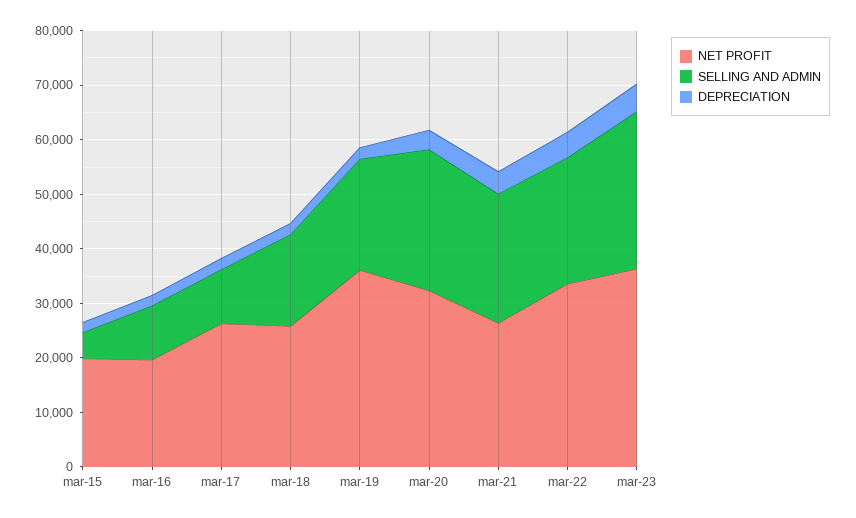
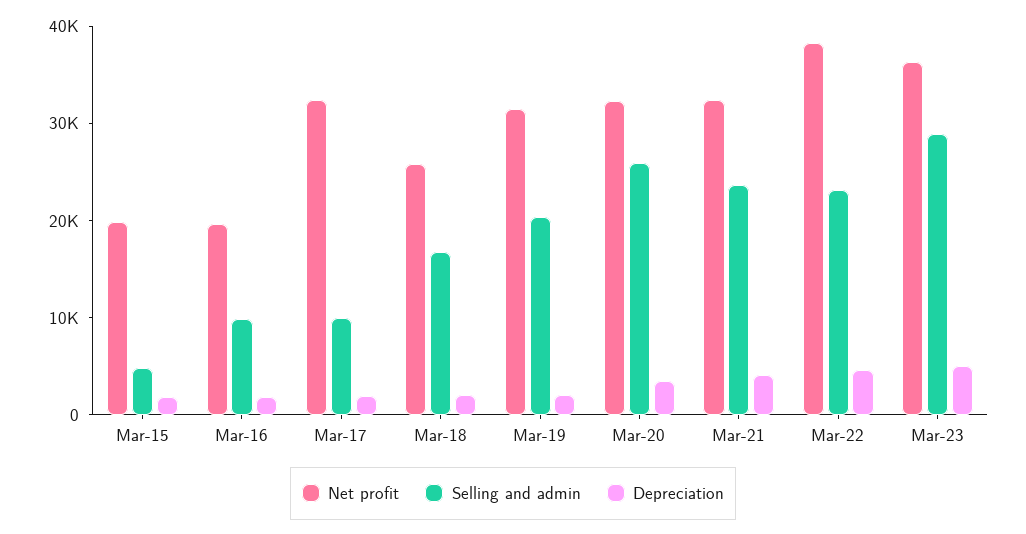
NET PROFIT, mar-17: 26000 -> 32000
NET PROFIT, mar-19: 36000 -> 32000
NET PROFIT, mar-21: 26000 -> 32000
NET PROFIT, mar-22: 34000 -> 38000

